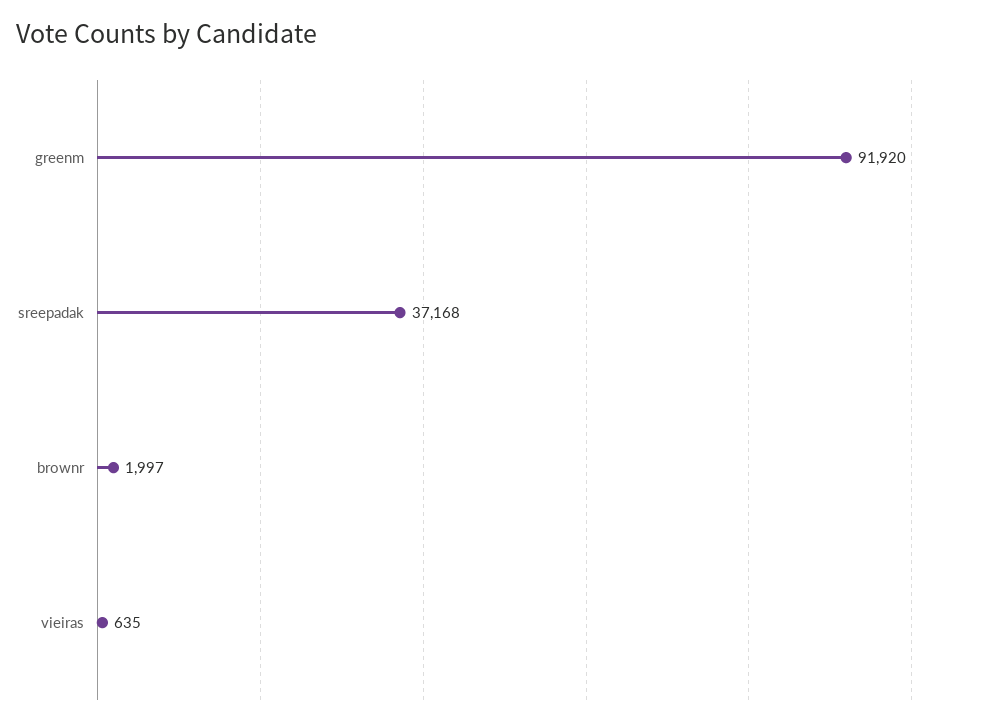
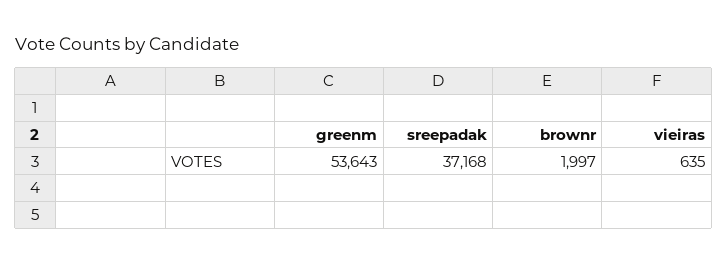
greenm: 91920 -> 53643

